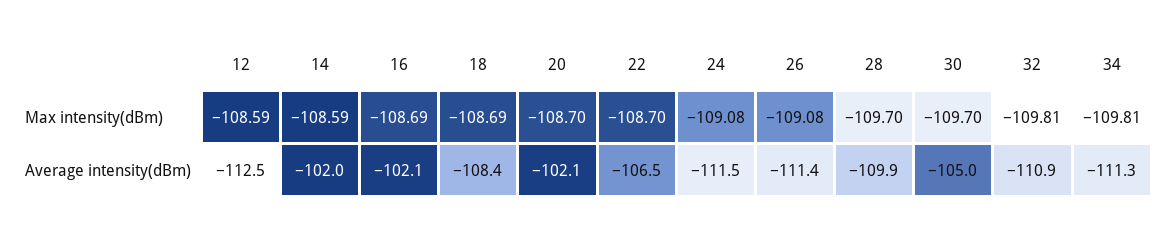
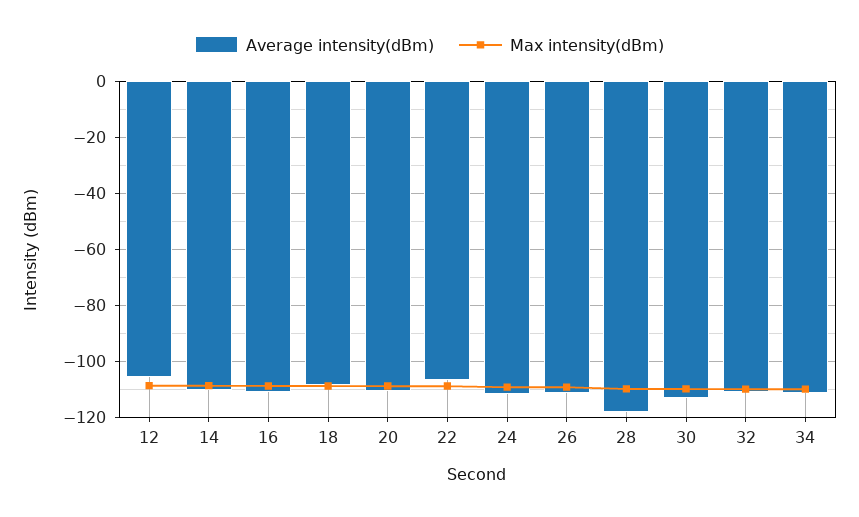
Average intensity(dBm), 12: -112.5 -> -105
Average intensity(dBm), 14: -102 -> -110
Average intensity(dBm), 16: -102.1 -> -110
Average intensity(dBm), 20: -102.1 -> -110
Average intensity(dBm), 28: -109.9 -> -117.5
Average intensity(dBm), 30: -105 -> -112.5

